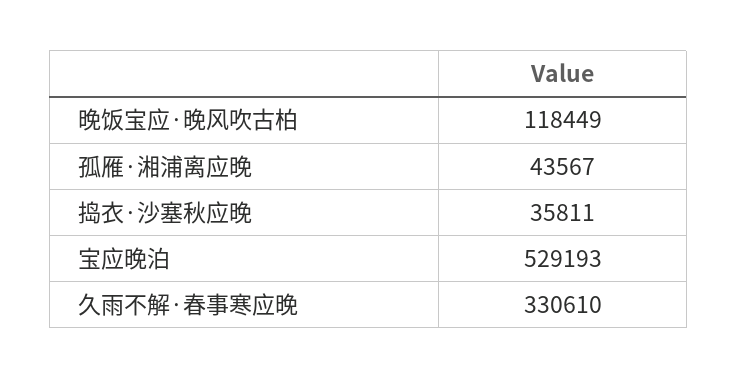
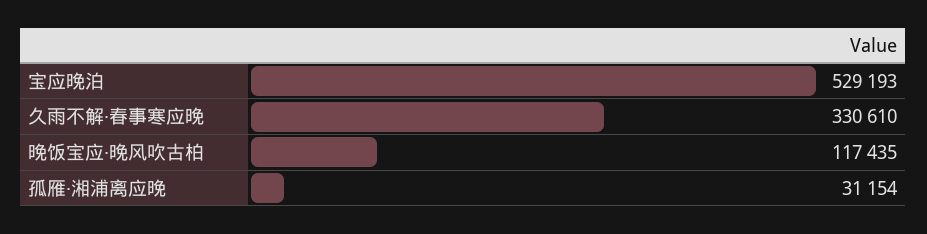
晚饭宝应·晚风吹古柏: 118449 -> 117435
孤雁·湘浦离应晚: 43567 -> 31154
捣衣·沙塞秋应晚: 35811 -> none

